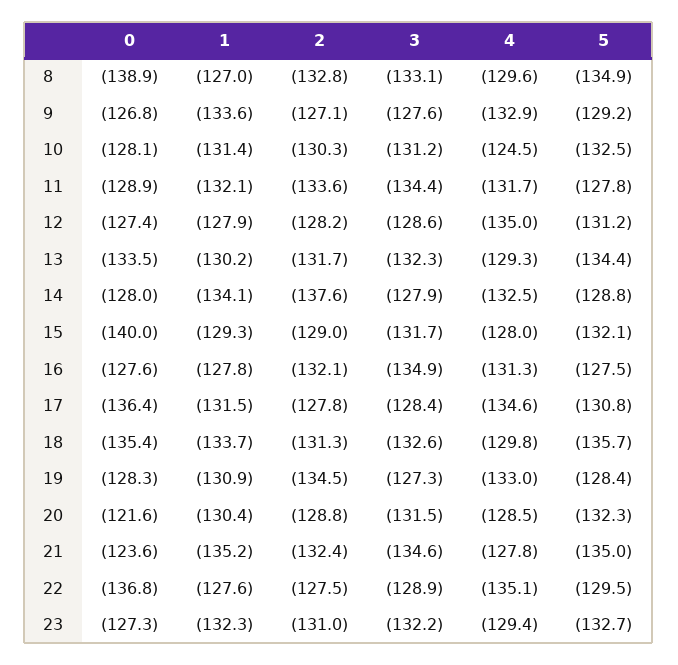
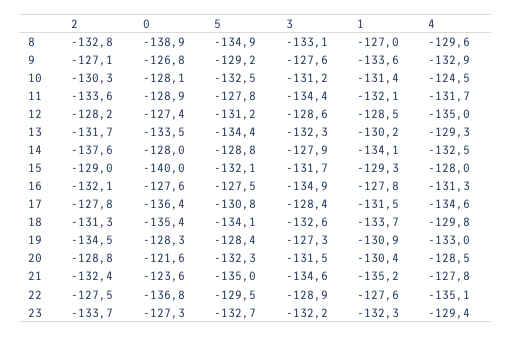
1, 12: -127.9 -> -128.5
5, 18: -135.7 -> -134.1
2, 23: -131 -> -133.7

